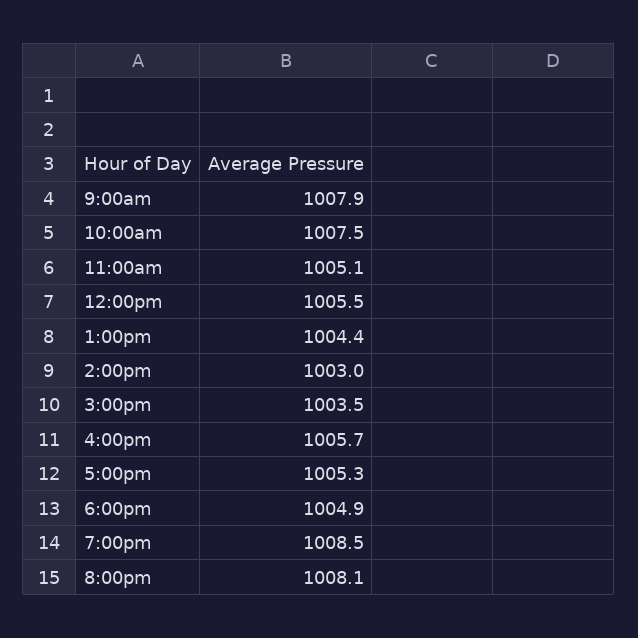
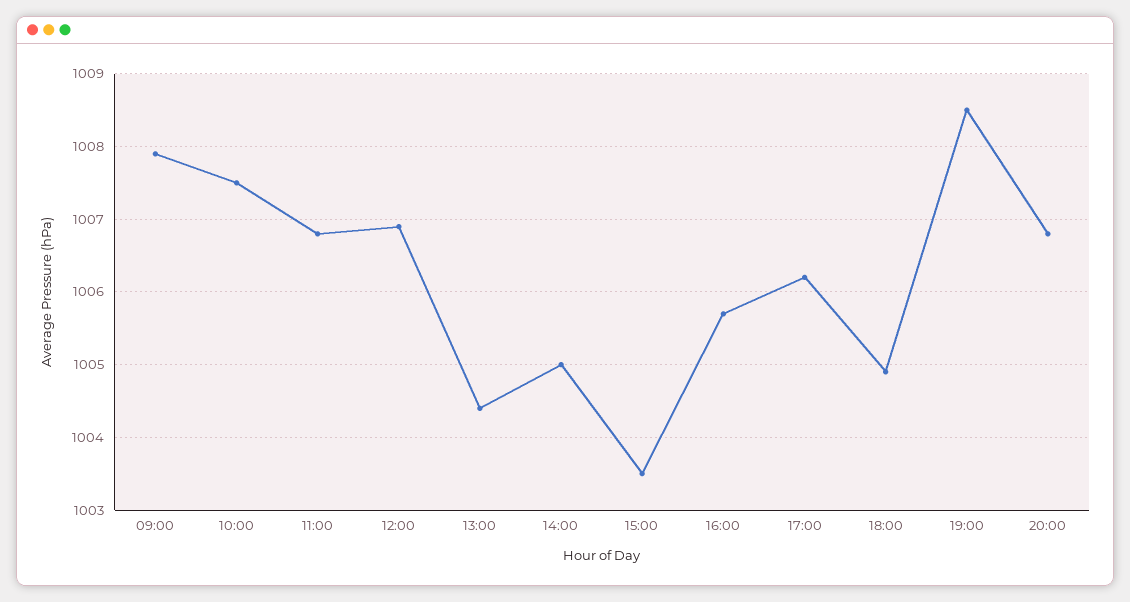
11:00am: 1005.1 -> 1006.8
12:00pm: 1005.5 -> 1006.9
2:00pm: 1003 -> 1005
5:00pm: 1005.3 -> 1006.2
8:00pm: 1008.1 -> 1006.8

